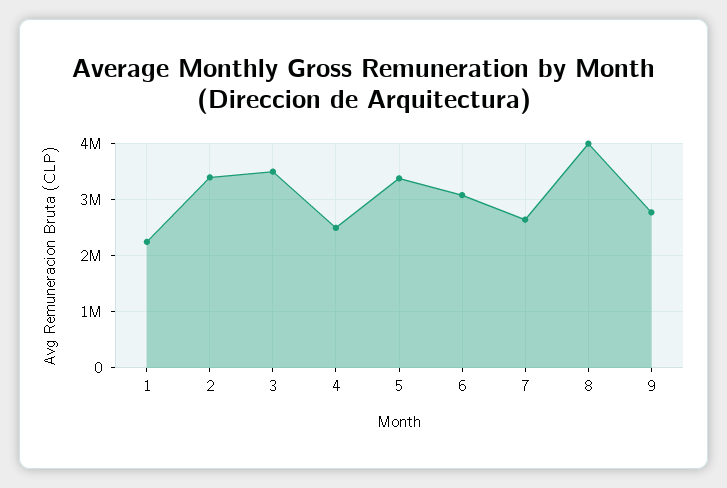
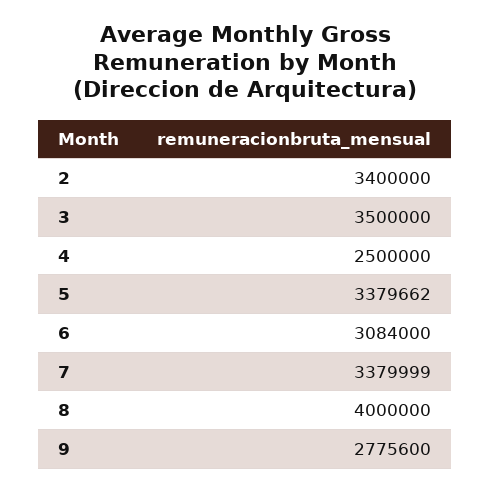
1: 2200000 -> none
7: 2600000 -> 3379999

